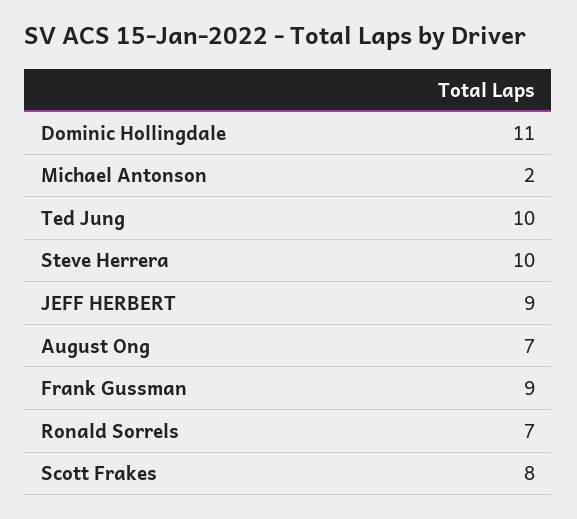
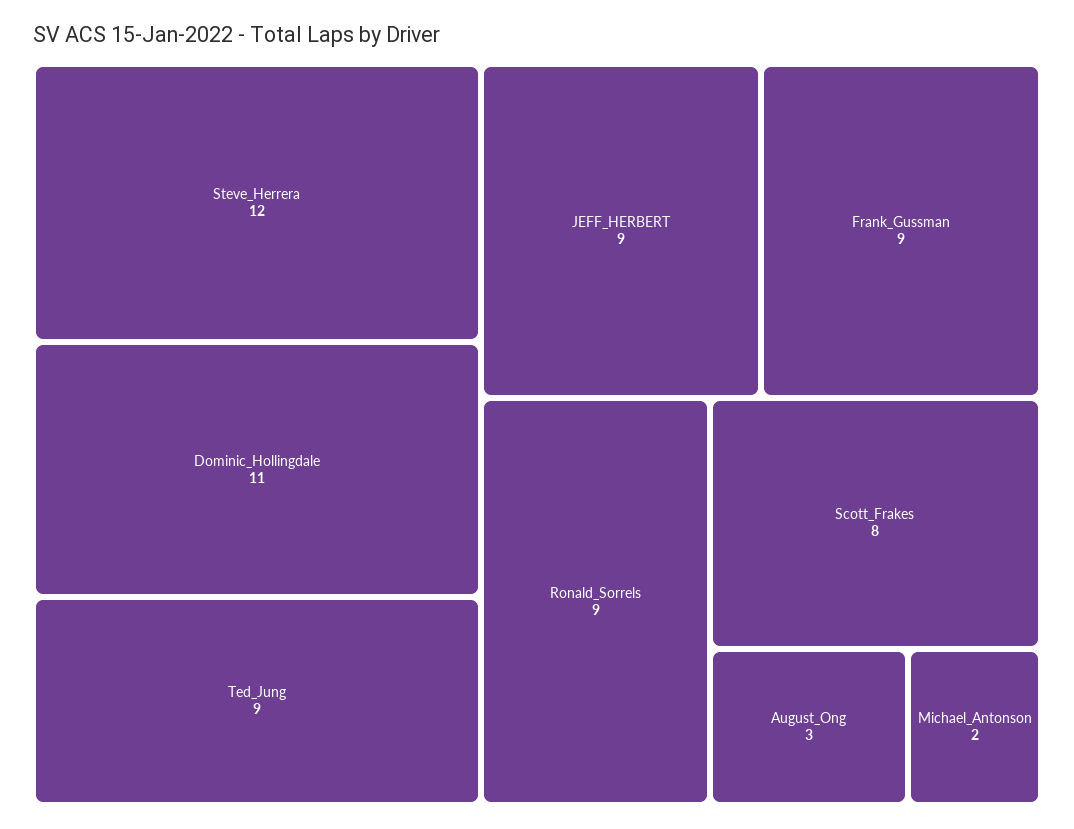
Ted Jung: 10 -> 9
Steve Herrera: 10 -> 12
August Ong: 7 -> 3
Ronald Sorrels: 7 -> 9

